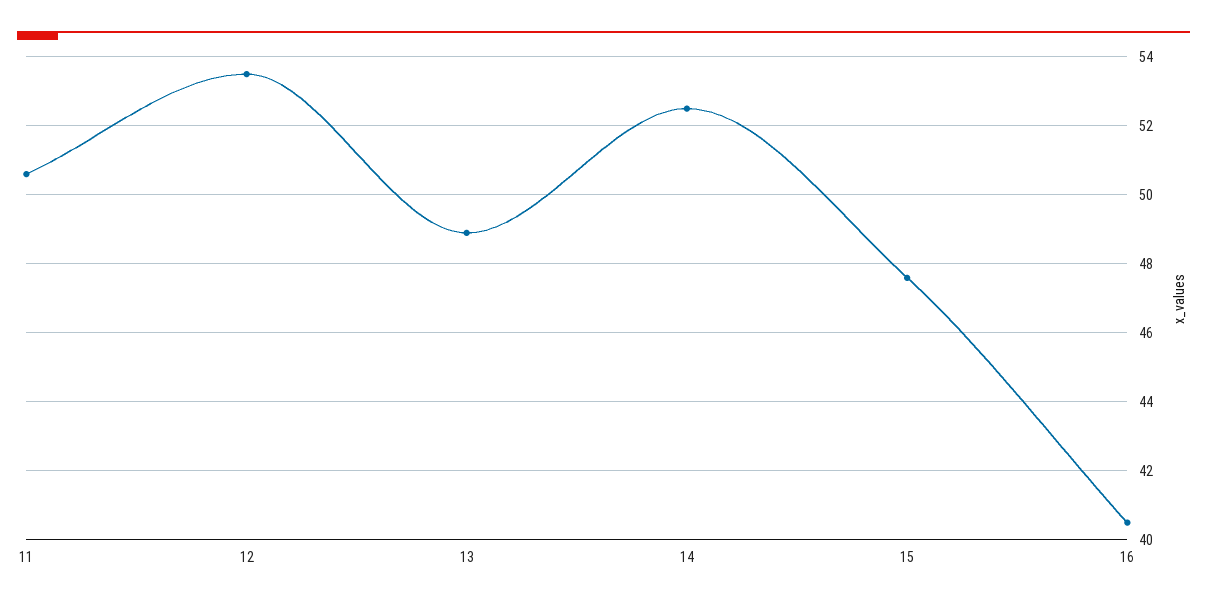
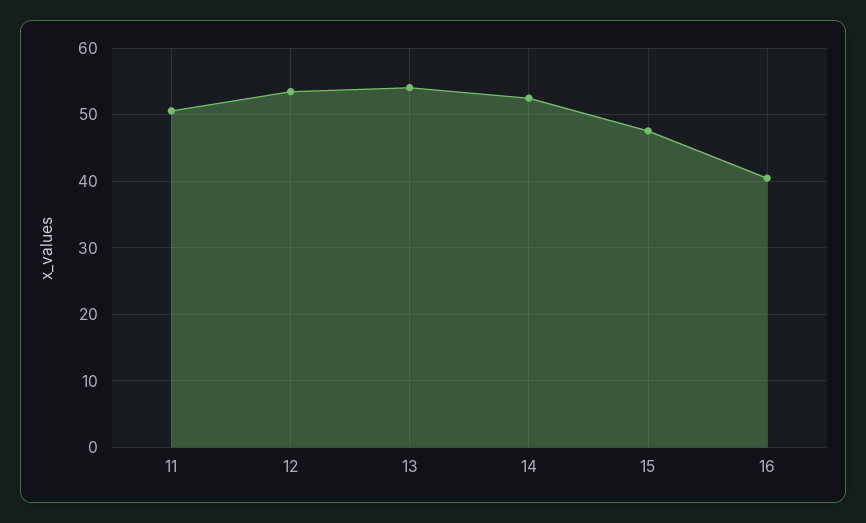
13: 49 -> 54

